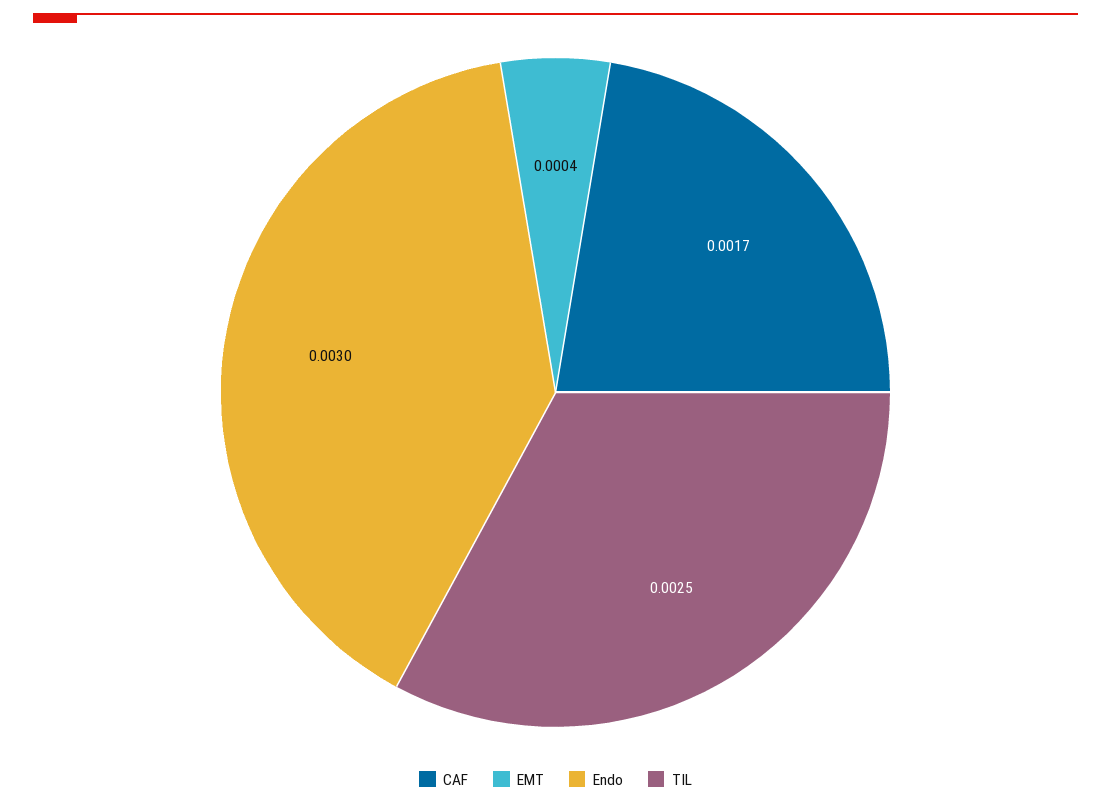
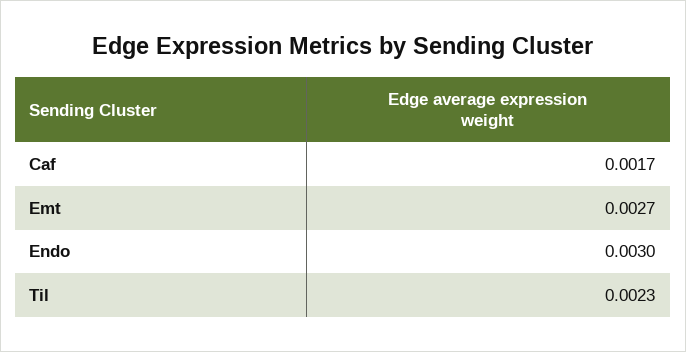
EMT: 0.0004 -> 0.0027
TIL: 0.0025 -> 0.0023

